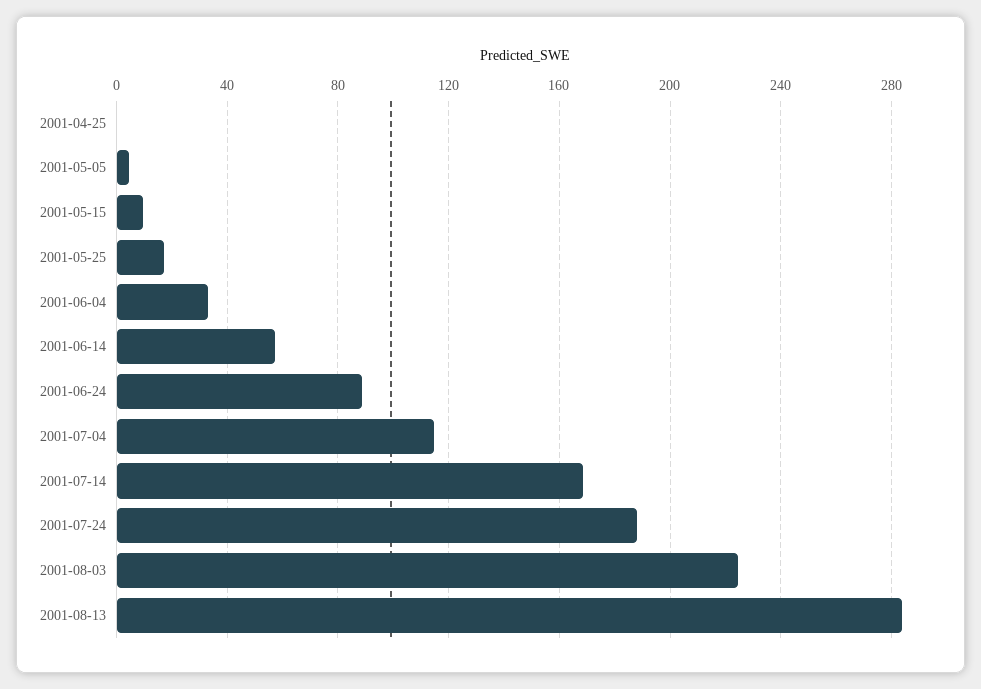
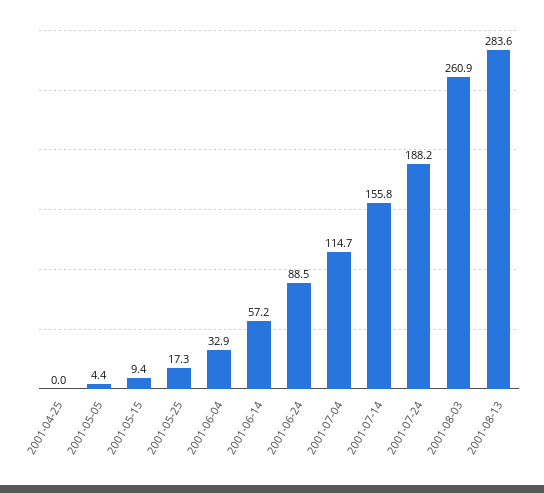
2001-07-14: 170 -> 155.8
2001-08-03: 225 -> 260.9

